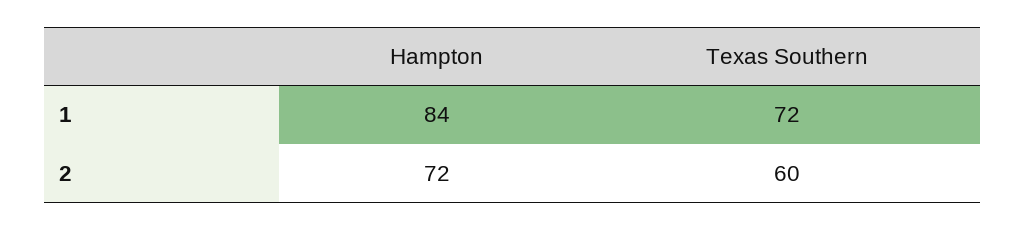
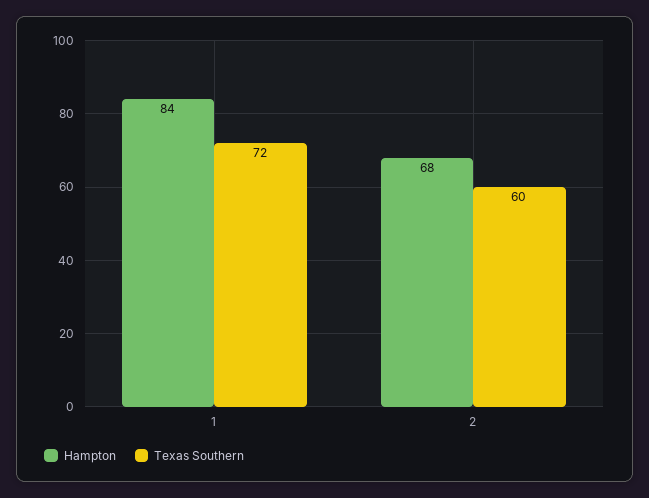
Hampton, 2: 72 -> 68

